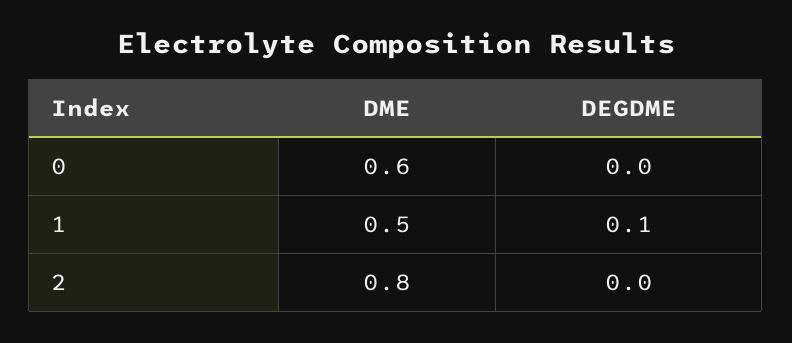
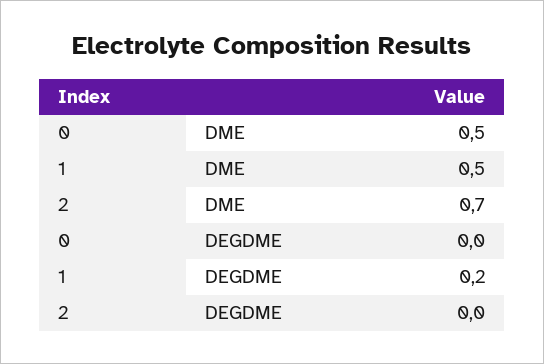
DME, 0: 0.6 -> 0.5
DEGDME, 1: 0.1 -> 0.2
DME, 2: 0.8 -> 0.7

